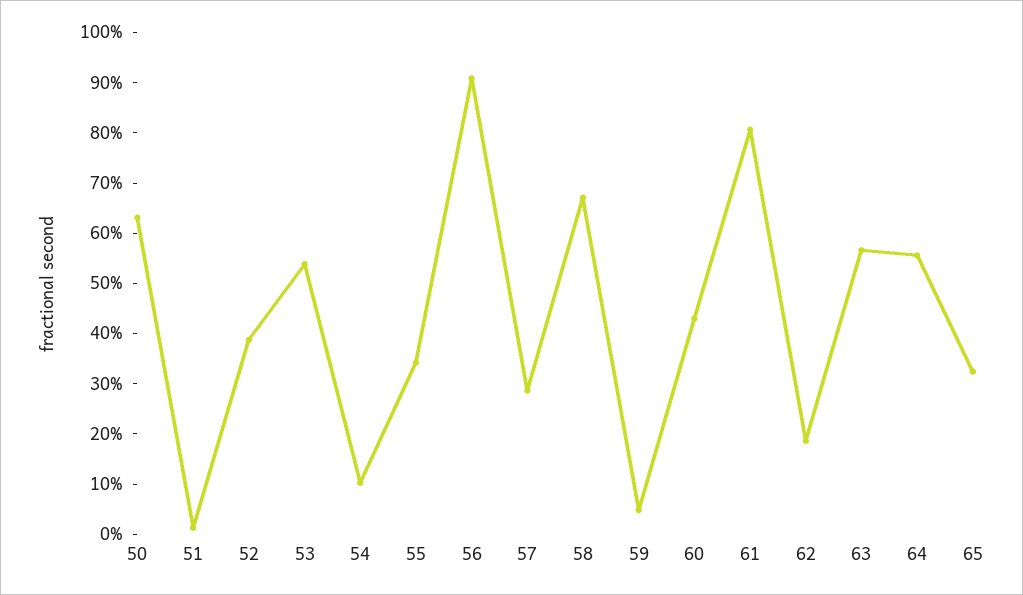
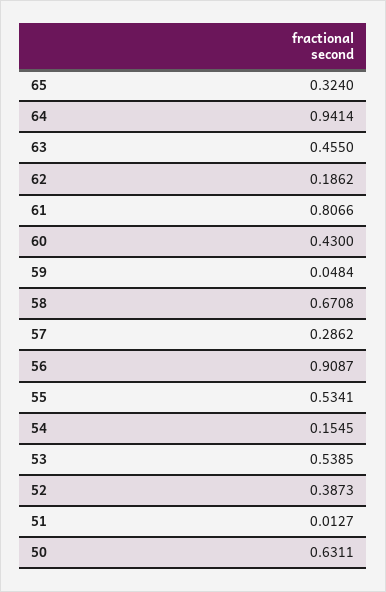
54: 0.1 -> 0.1545
55: 0.34 -> 0.5341
63: 0.56 -> 0.455
64: 0.56 -> 0.9414

